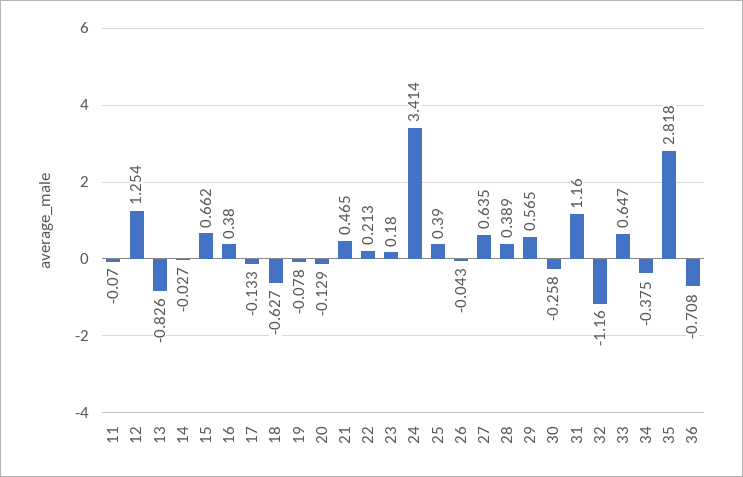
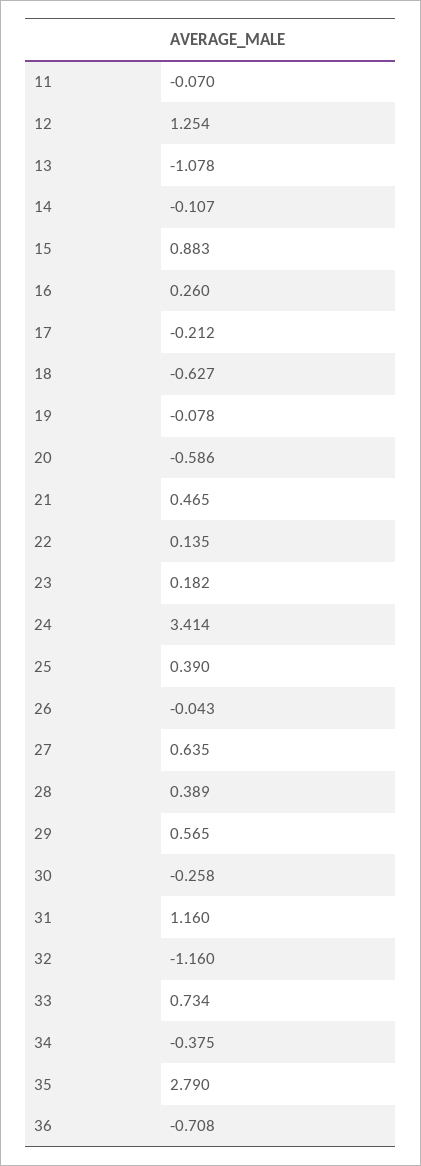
13: -0.826 -> -1.078
14: -0.027 -> -0.107
15: 0.662 -> 0.883
16: 0.38 -> 0.26
17: -0.133 -> -0.212
20: -0.129 -> -0.586
22: 0.213 -> 0.135
23: 0.18 -> 0.182
33: 0.647 -> 0.734
35: 2.818 -> 2.79

